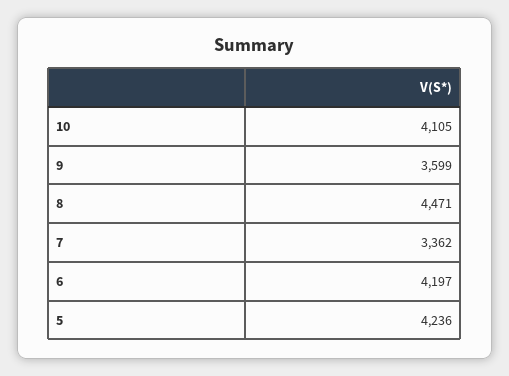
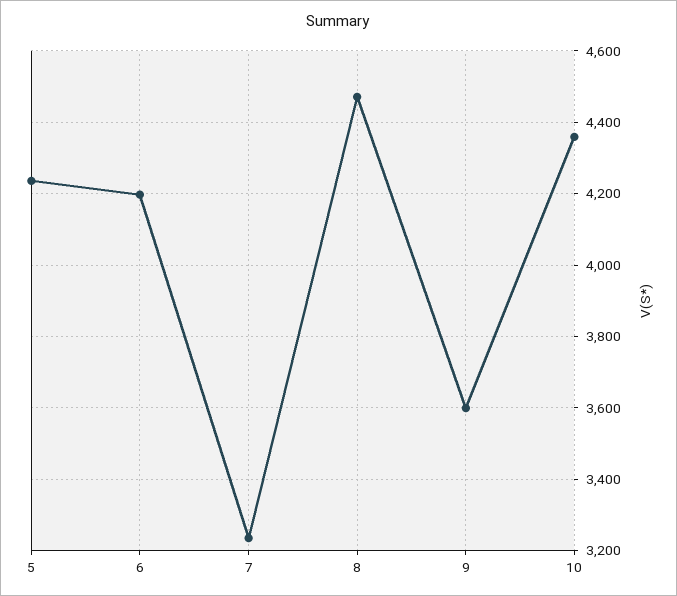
10: 4105 -> 4360
7: 3362 -> 3240

